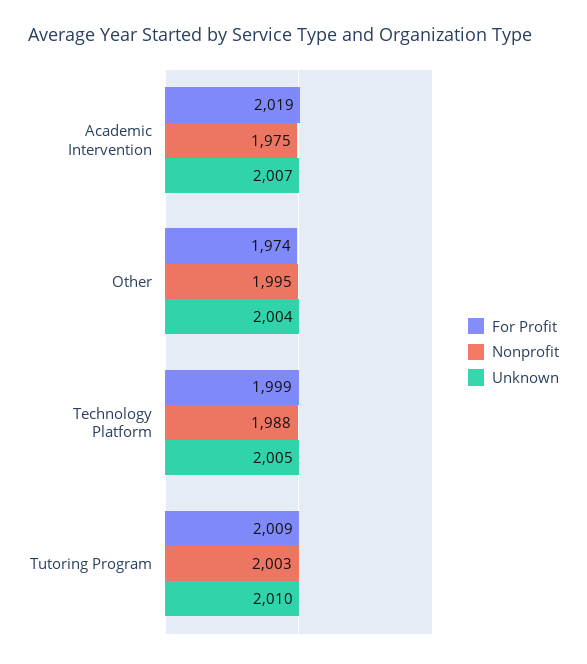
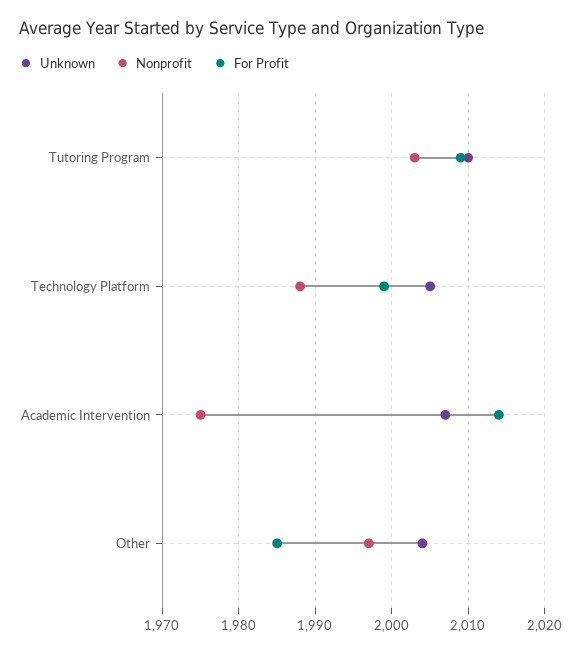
For Profit, Academic Intervention: 2019 -> 2014
For Profit, Other: 1974 -> 1985
Nonprofit, Other: 1995 -> 1997

